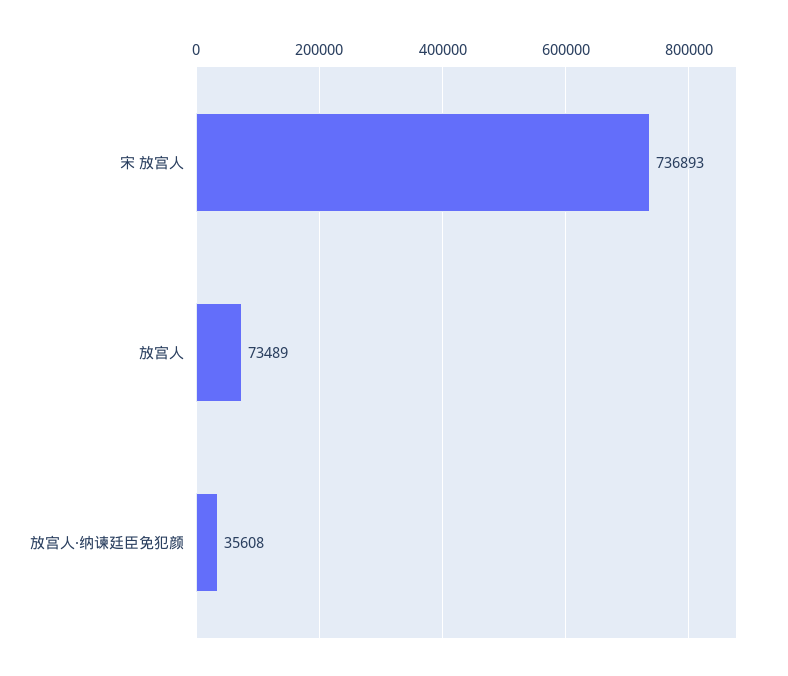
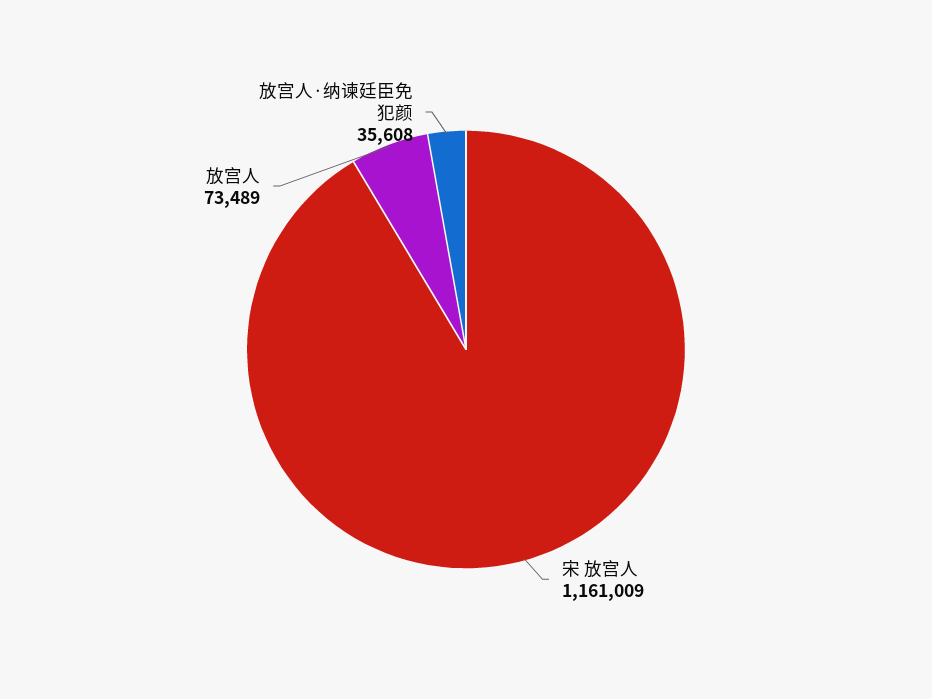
宋 放宫人: 736893 -> 1161009

